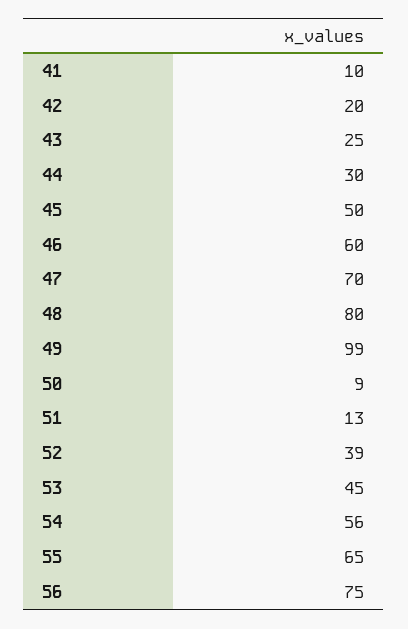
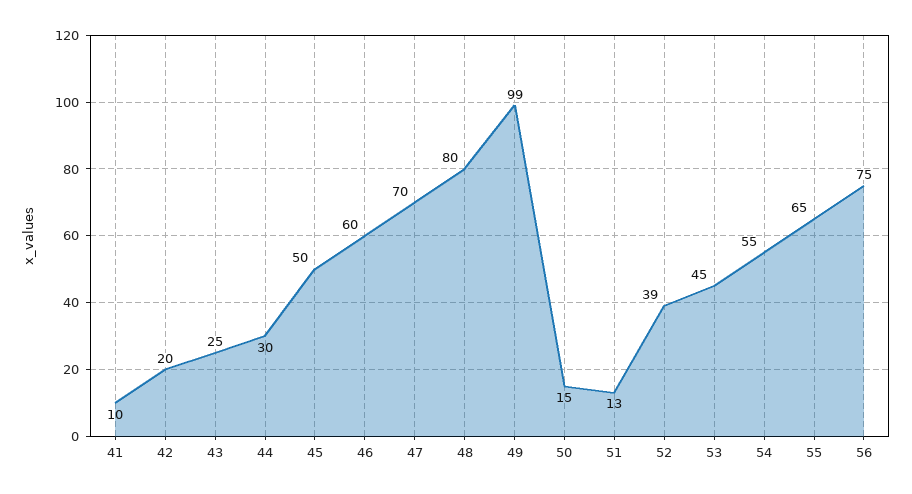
50: 9 -> 15
54: 56 -> 55

